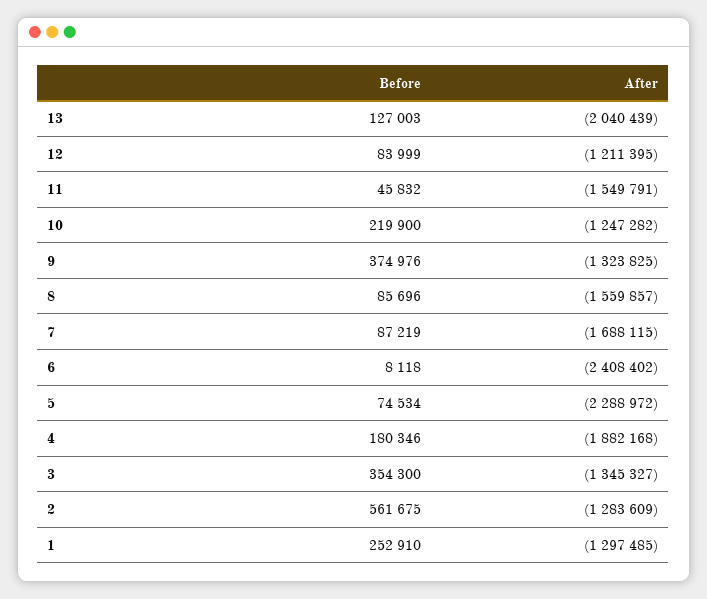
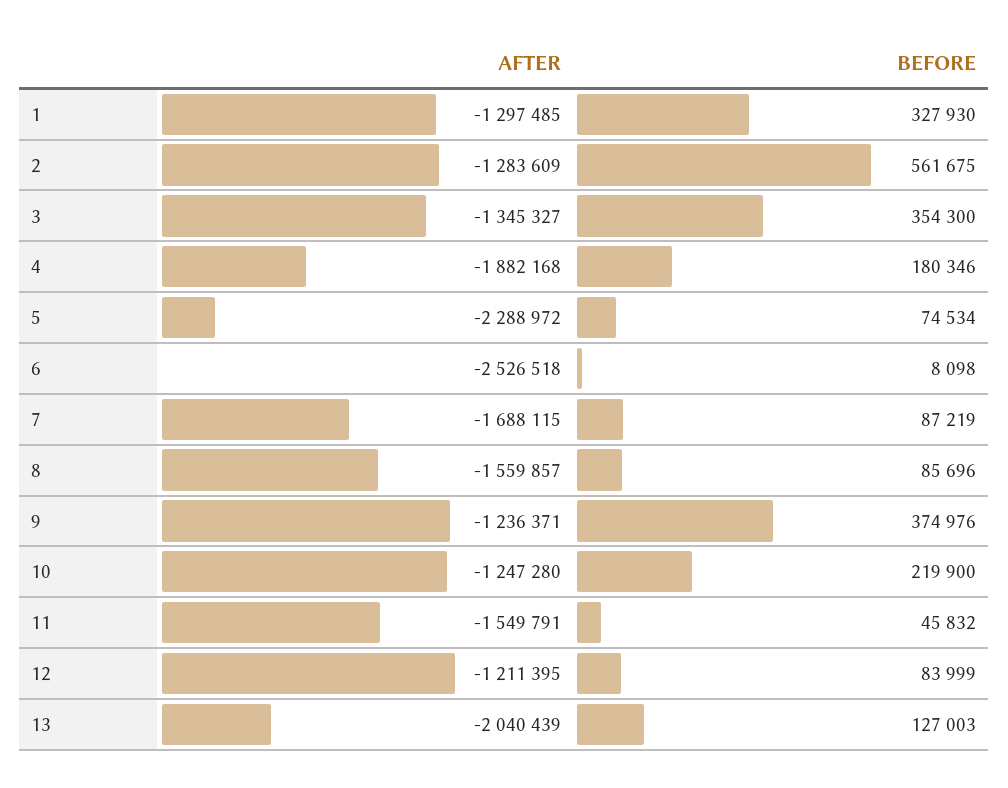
After, 10: -1247282 -> -1247280
After, 9: -1323825 -> -1236371
Before, 6: 8118 -> 8098
After, 6: -2408402 -> -2526518
Before, 1: 252910 -> 327930

